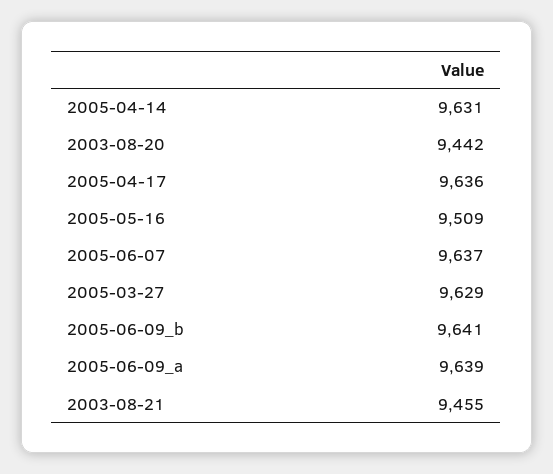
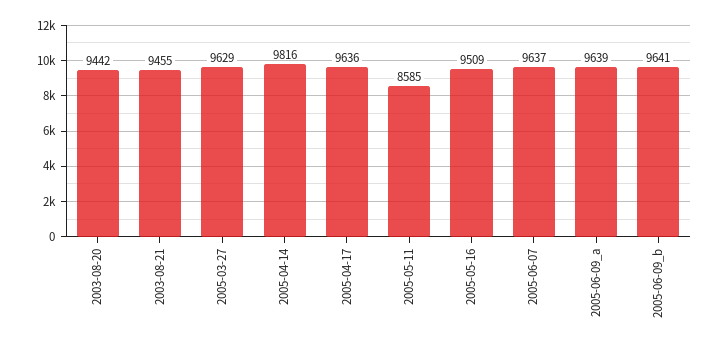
2005-04-14: 9631 -> 9816
2005-05-11: none -> 8585

